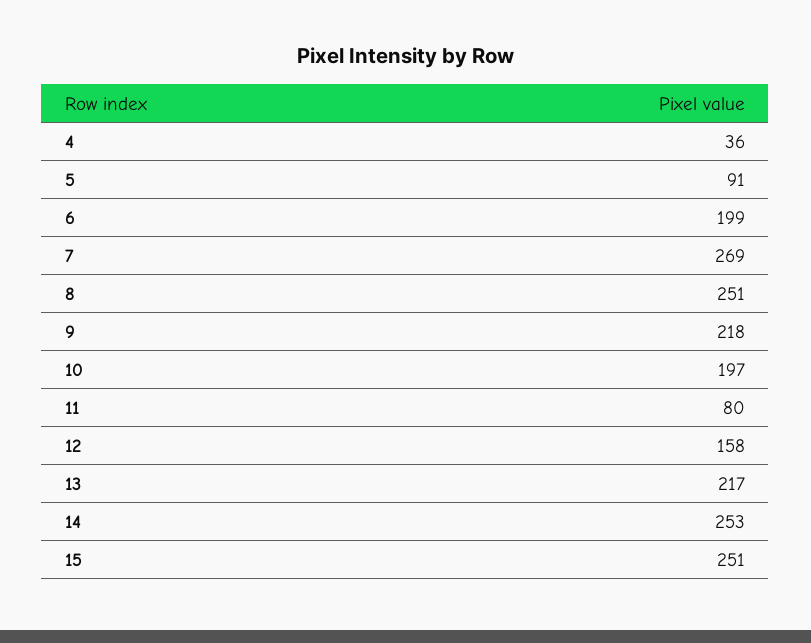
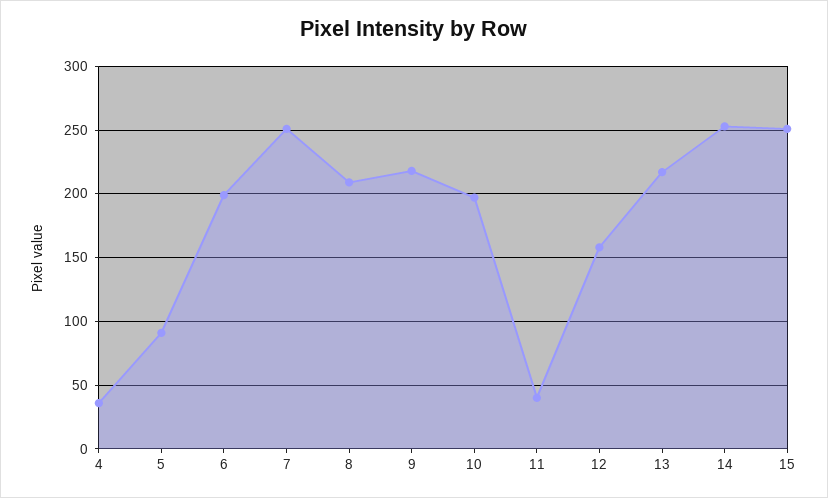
7: 269 -> 250
8: 251 -> 210
11: 80 -> 40

